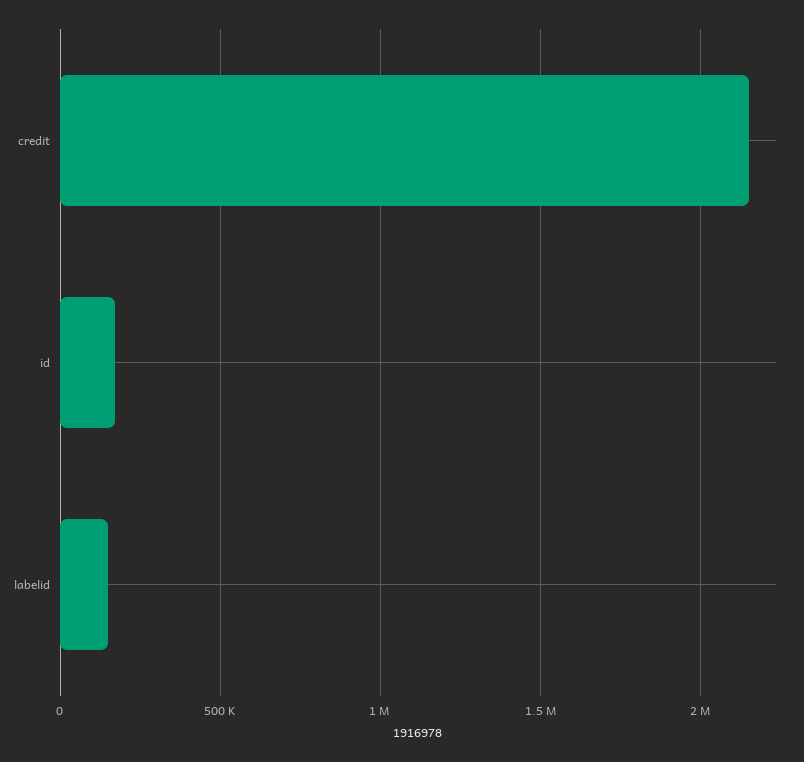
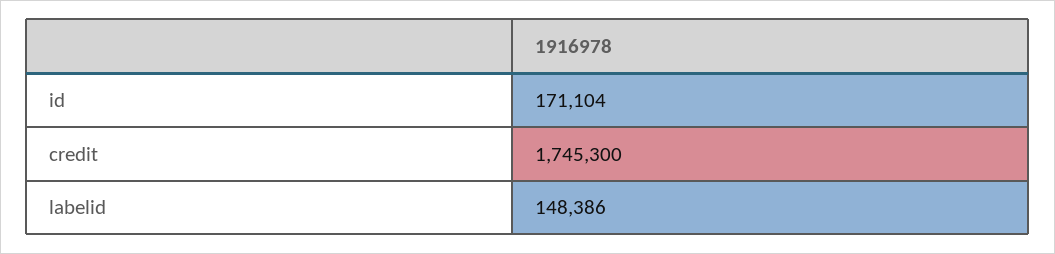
credit: 2150000 -> 1745300

